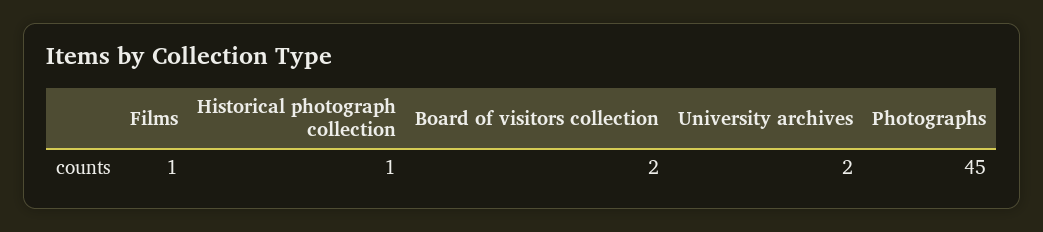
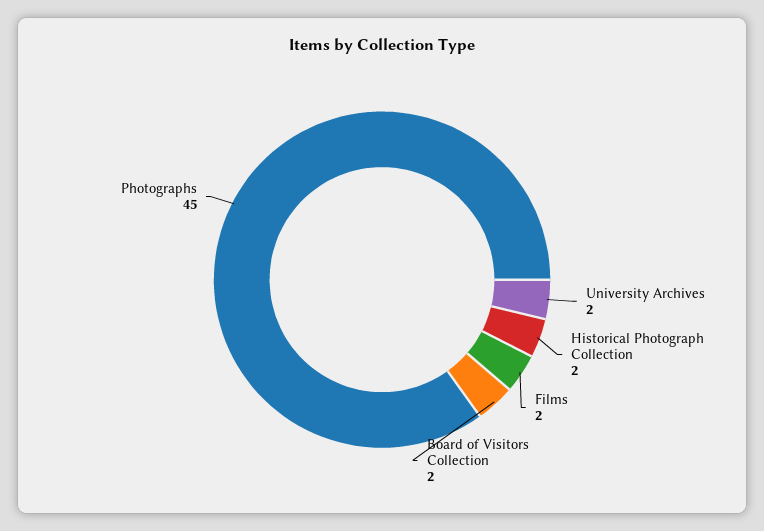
Films: 1 -> 2
Historical photograph collection: 1 -> 2

